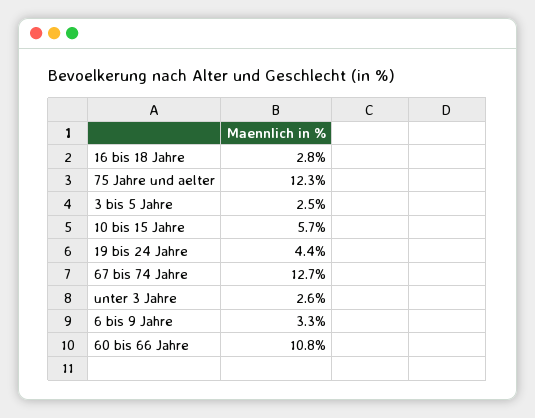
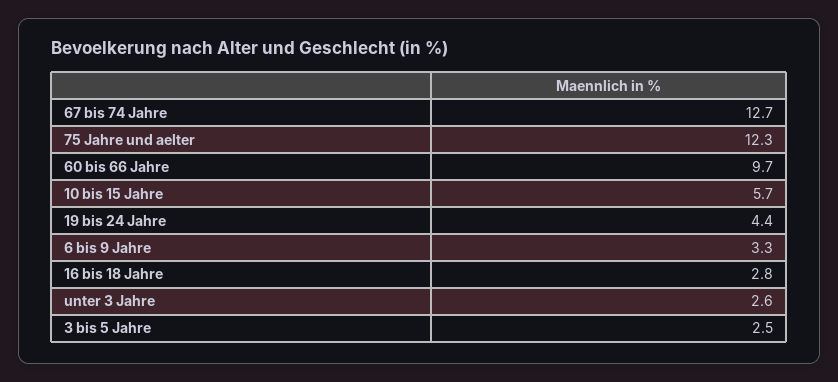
60 bis 66 Jahre: 10.8 -> 9.7

